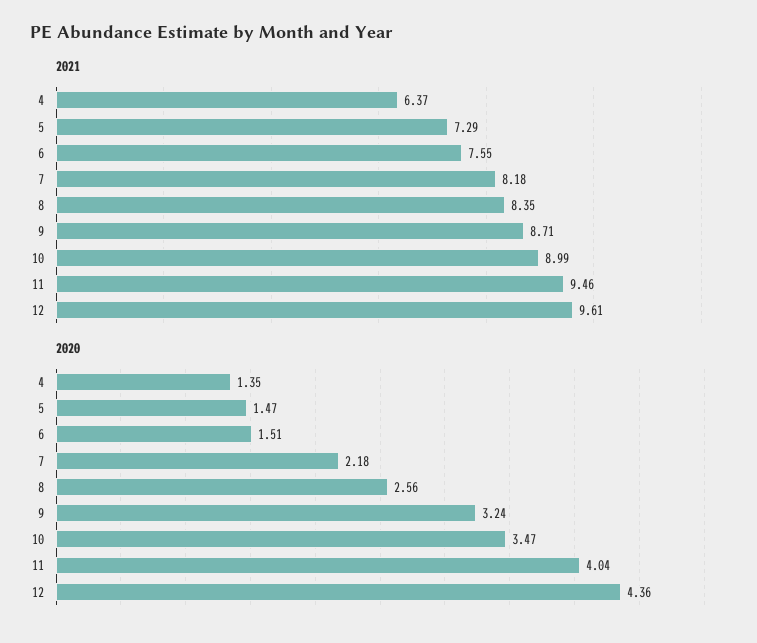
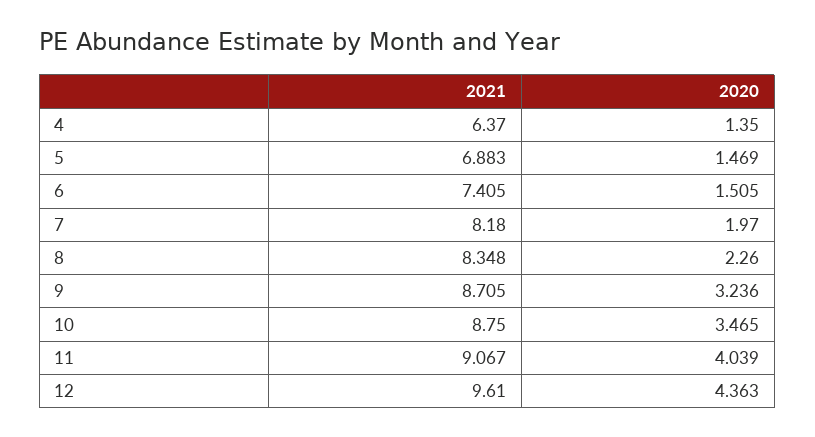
2021, 5: 7.29 -> 6.883
2021, 6: 7.55 -> 7.405
2021, 10: 8.99 -> 8.75
2021, 11: 9.46 -> 9.067
2020, 7: 2.18 -> 1.97
2020, 8: 2.56 -> 2.26

